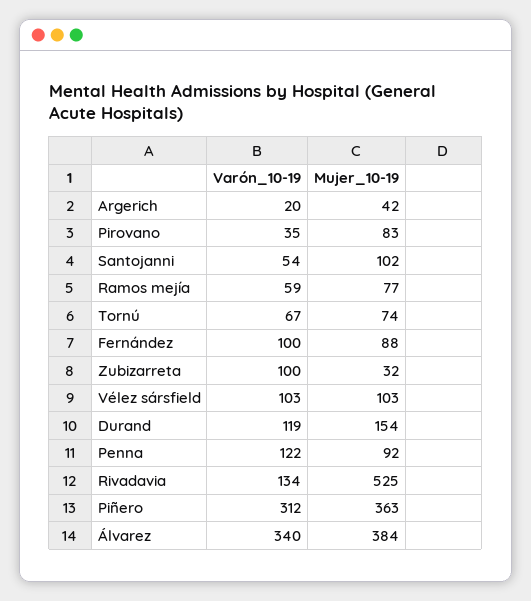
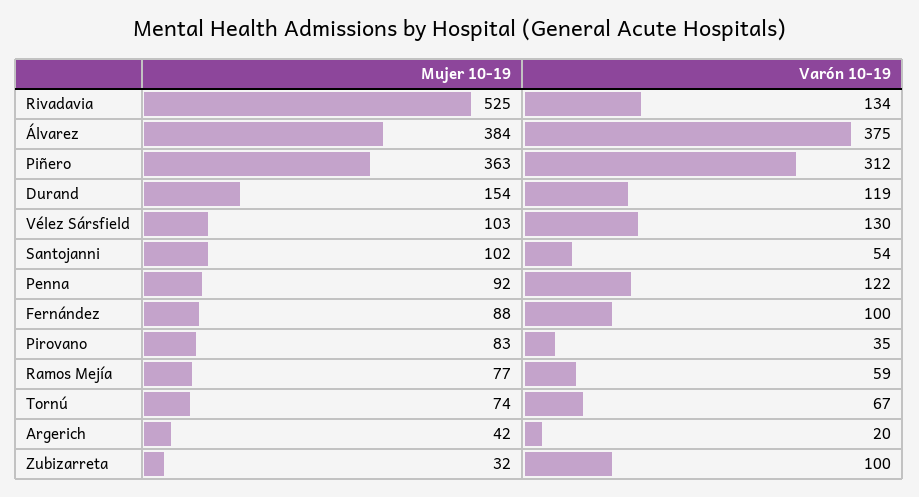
Varón_10-19, Vélez sársfield: 103 -> 130
Varón_10-19, Álvarez: 340 -> 375

